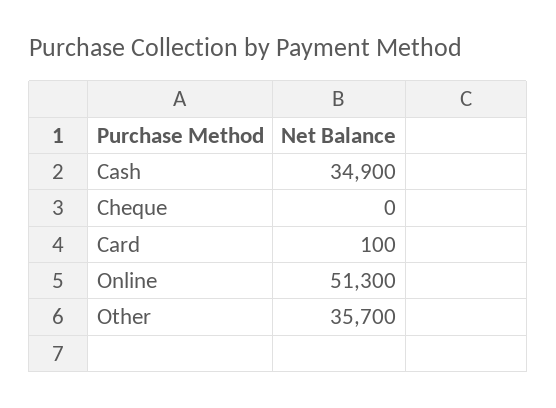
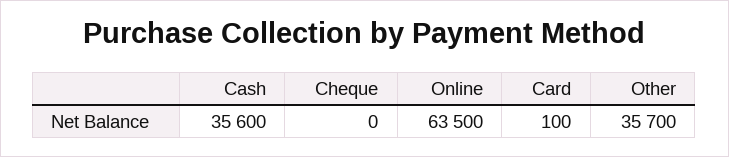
Cash: 34900 -> 35600
Online: 51300 -> 63500

